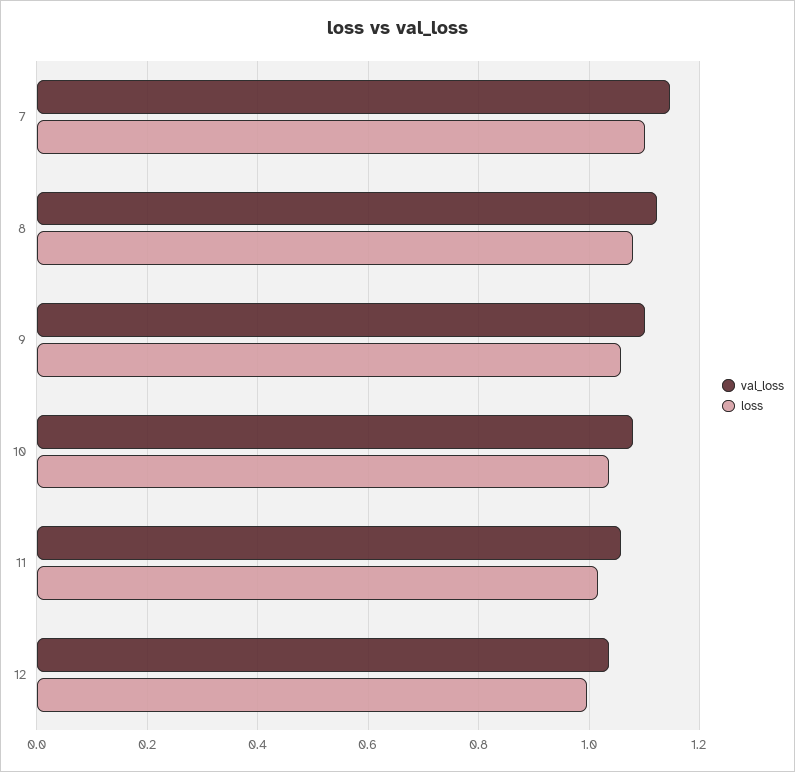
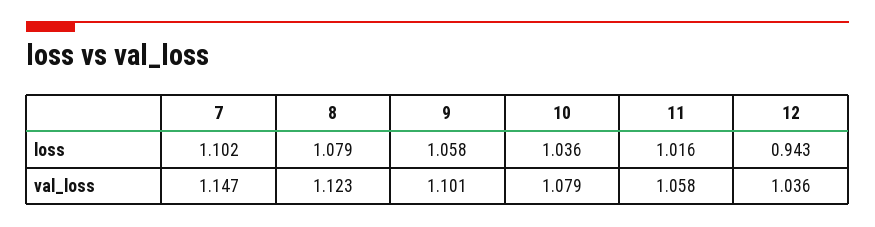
loss, 12: 1 -> 0.943

